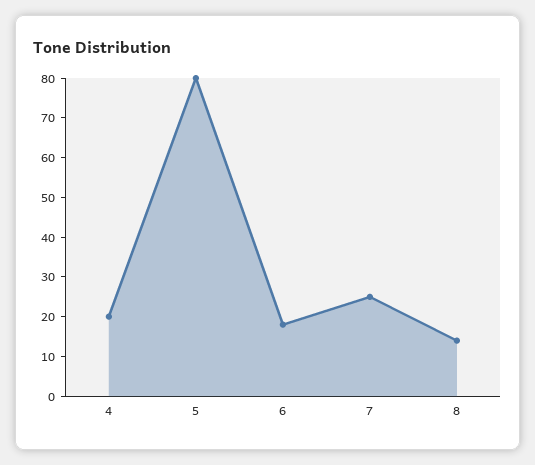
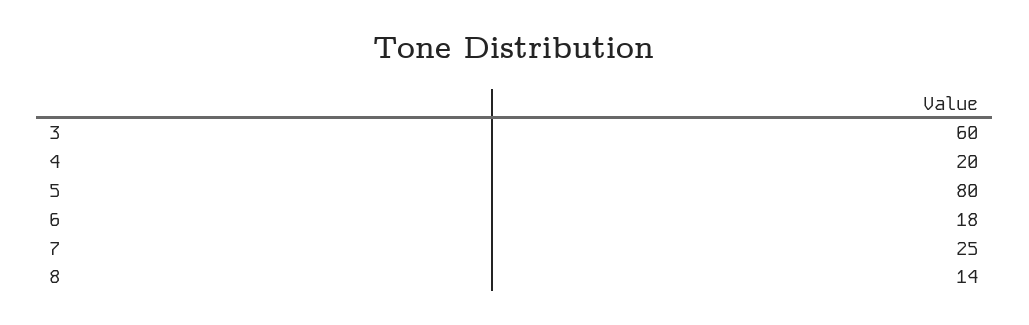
3: none -> 60

